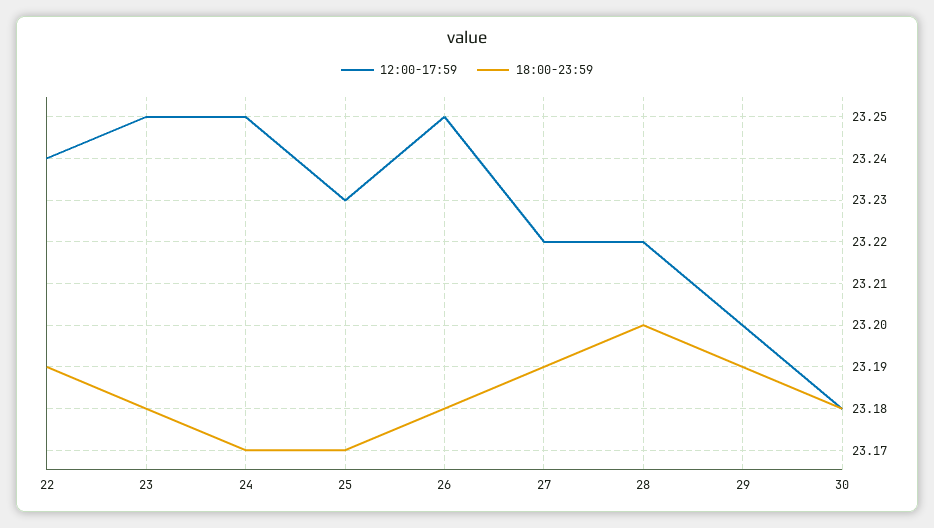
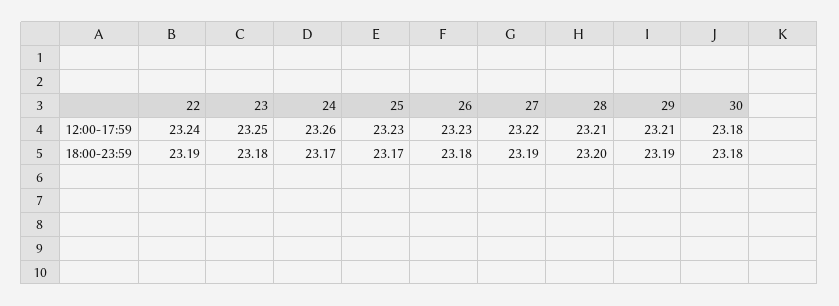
12:00-17:59, 24: 23.25 -> 23.26
12:00-17:59, 26: 23.25 -> 23.23
12:00-17:59, 28: 23.22 -> 23.21
12:00-17:59, 29: 23.2 -> 23.21

